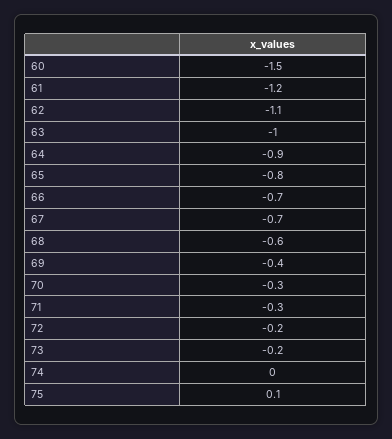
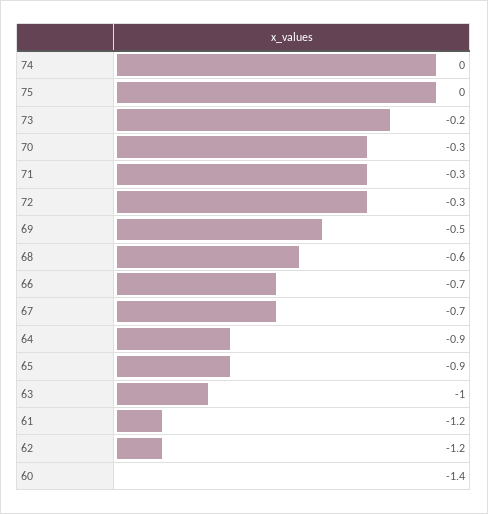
60: -1.5 -> -1.4
62: -1.1 -> -1.2
65: -0.8 -> -0.9
69: -0.4 -> -0.5
72: -0.2 -> -0.3
75: 0.1 -> 0

